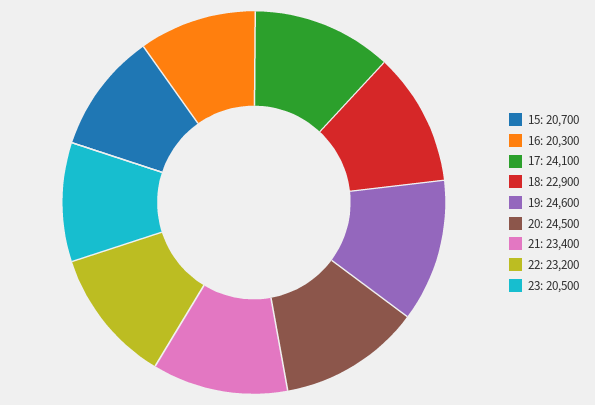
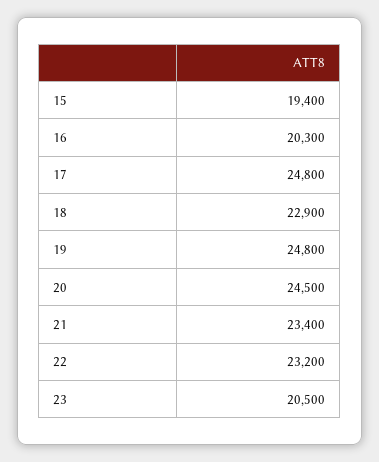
15: 20700 -> 19400
17: 24100 -> 24800
19: 24600 -> 24800

